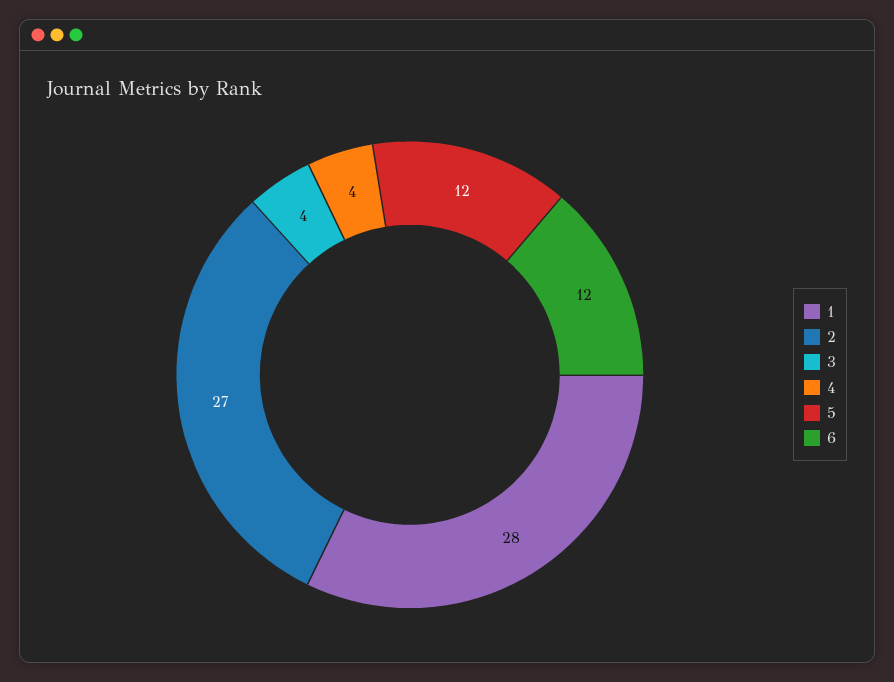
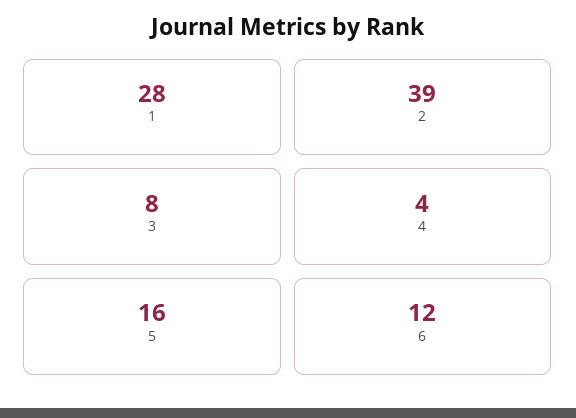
2: 27 -> 39
3: 4 -> 8
5: 12 -> 16

